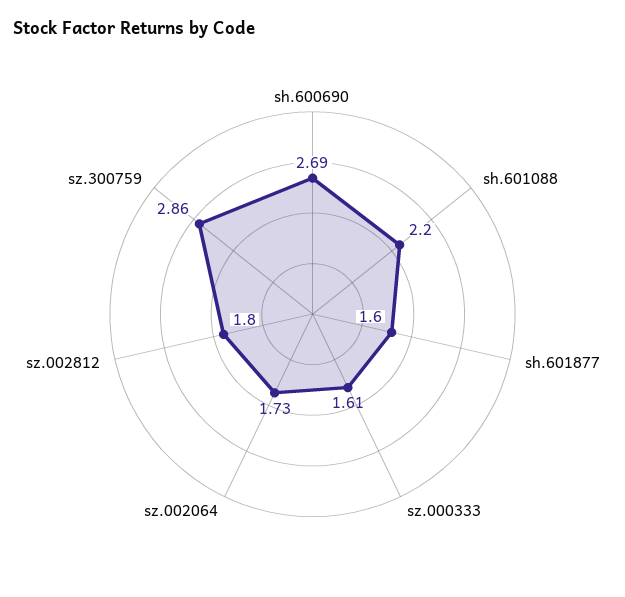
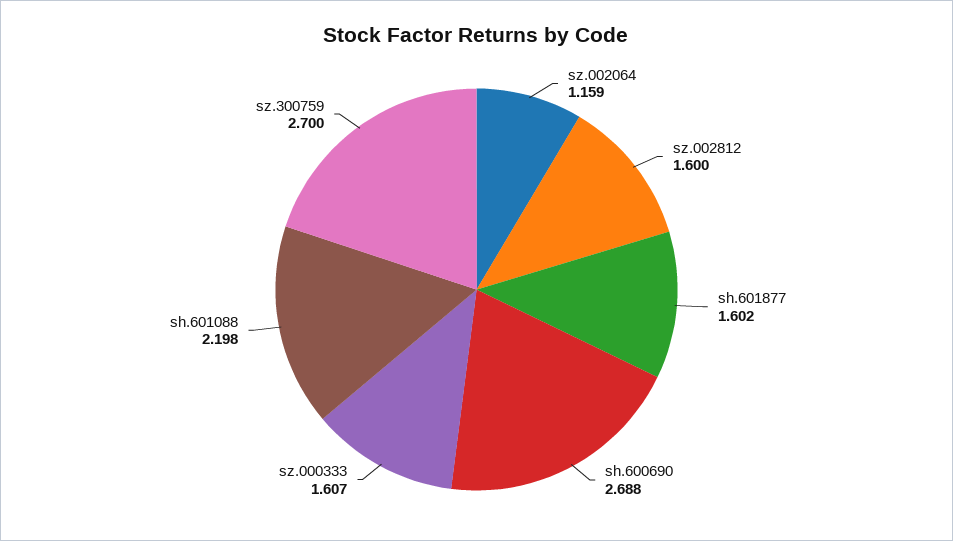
sz.002064: 1.73 -> 1.159
sz.002812: 1.8 -> 1.6
sz.300759: 2.86 -> 2.7

